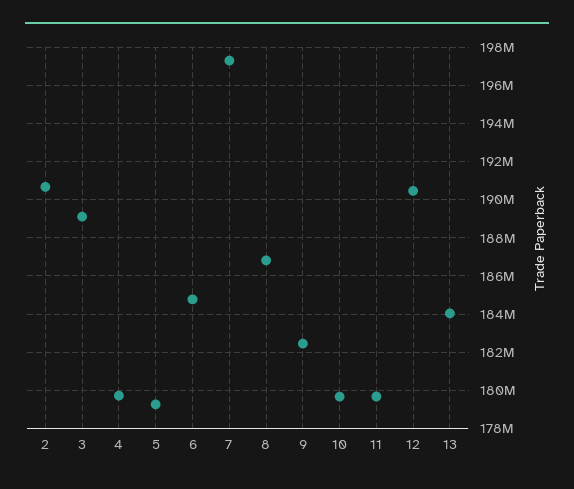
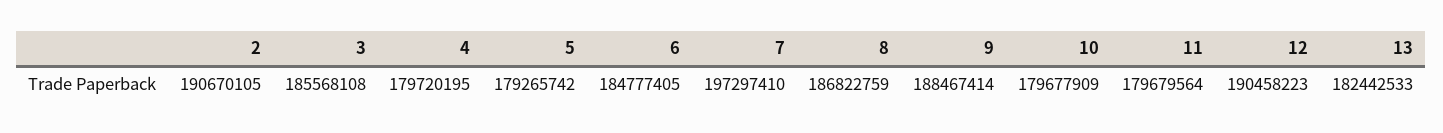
3: 189000000 -> 185568108
9: 182500000 -> 188467414
13: 184000000 -> 182442533

